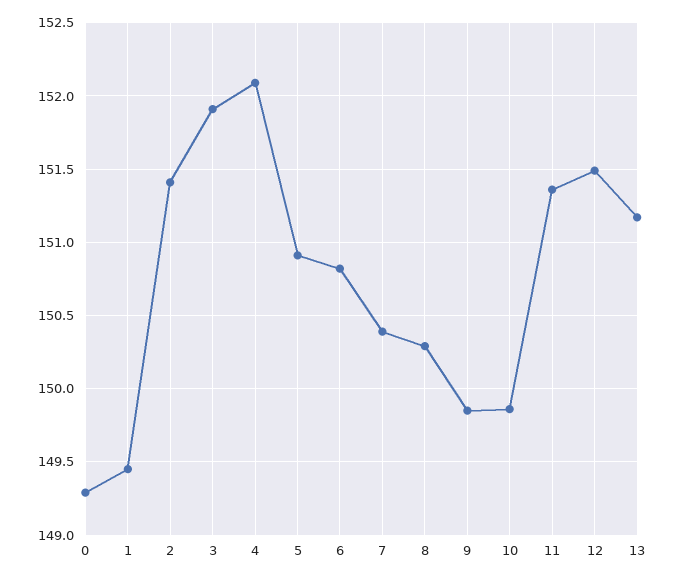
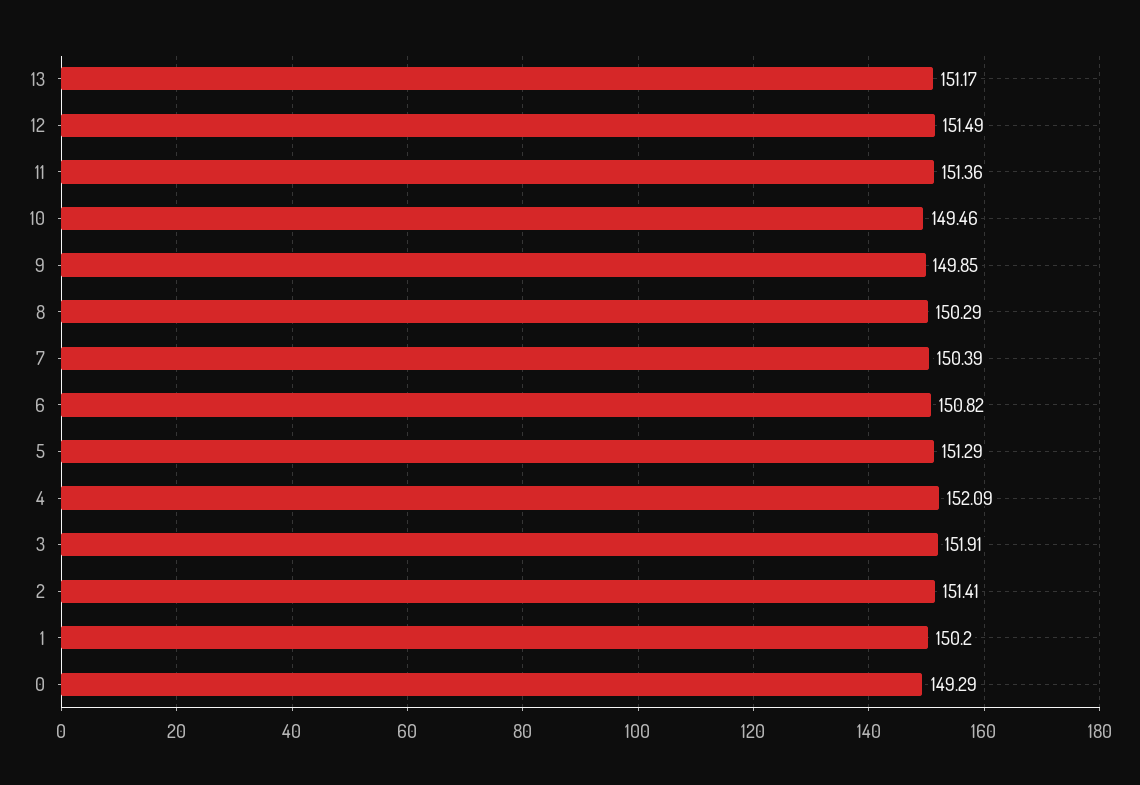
1: 149.45 -> 150.2
5: 150.9 -> 151.29
10: 149.85 -> 149.46

